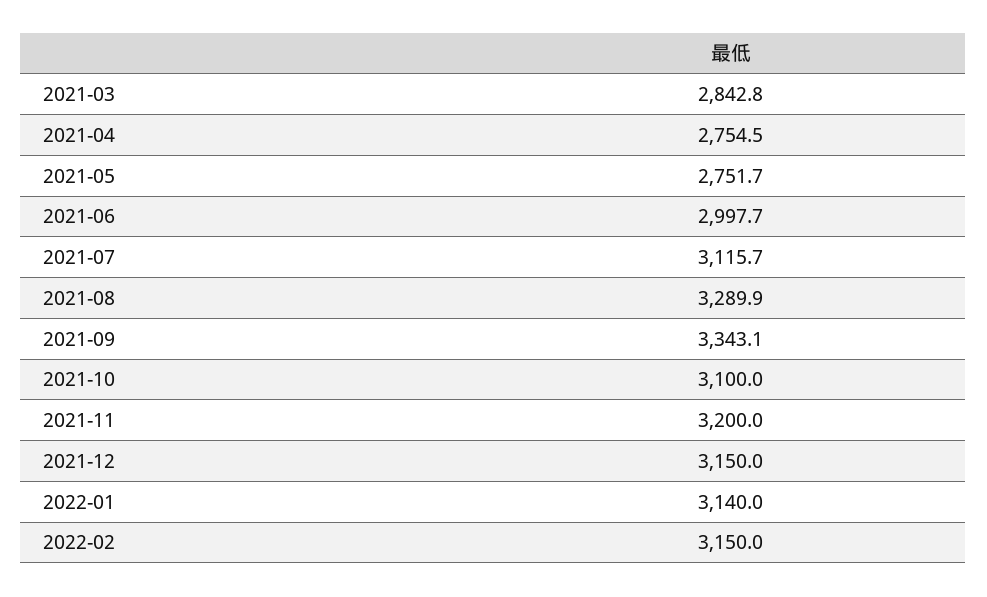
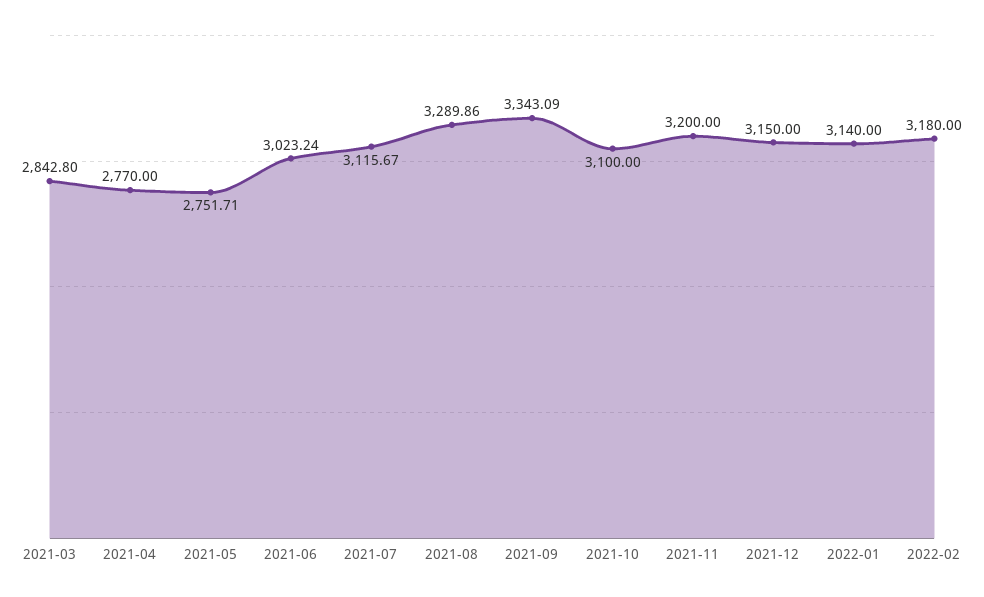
2021-04: 2754.5 -> 2770
2021-06: 2997.7 -> 3023.24
2022-02: 3150 -> 3180

